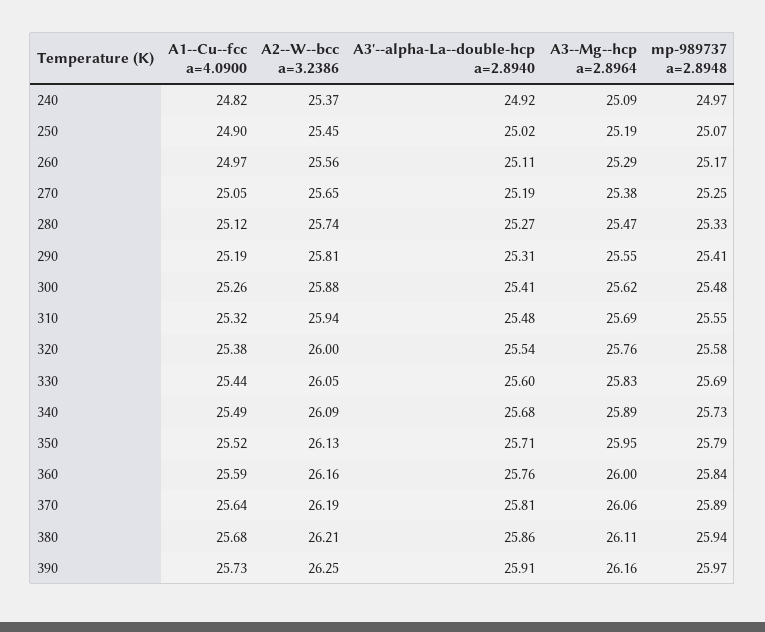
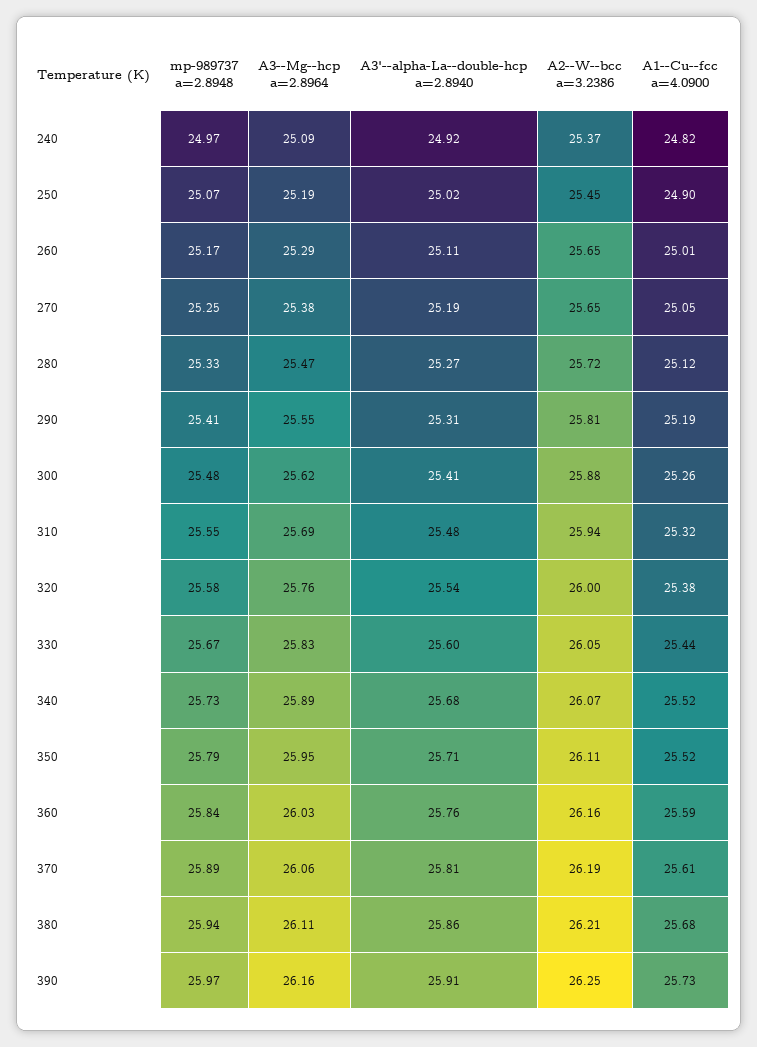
A1--Cu--fcc a=4.0900, 260: 24.97 -> 25.01
A2--W--bcc a=3.2386, 260: 25.56 -> 25.65
A2--W--bcc a=3.2386, 280: 25.74 -> 25.72
mp-989737 a=2.8948, 330: 25.69 -> 25.67
A1--Cu--fcc a=4.0900, 340: 25.49 -> 25.52
A2--W--bcc a=3.2386, 340: 26.09 -> 26.07
A2--W--bcc a=3.2386, 350: 26.13 -> 26.11
A3--Mg--hcp a=2.8964, 360: 26 -> 26.03
A1--Cu--fcc a=4.0900, 370: 25.64 -> 25.61

